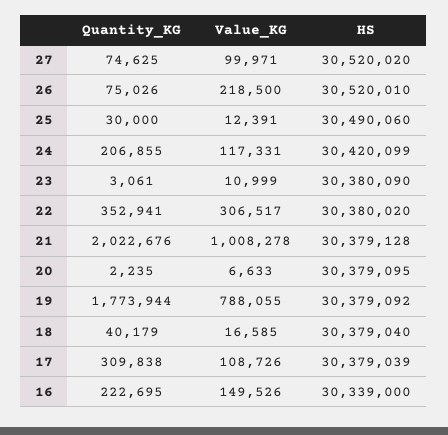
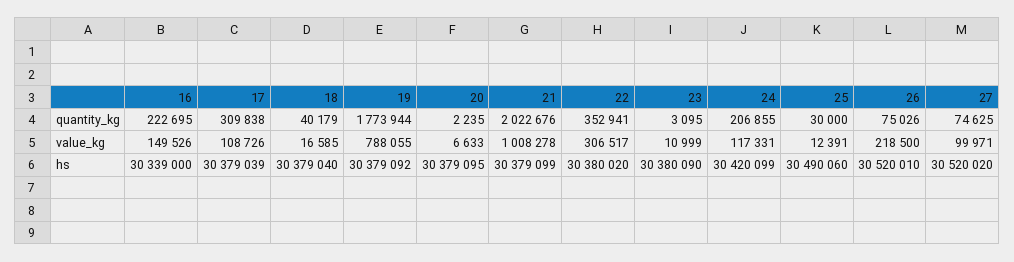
Quantity_KG, 23: 3061 -> 3095
HS, 21: 30379128 -> 30379099

